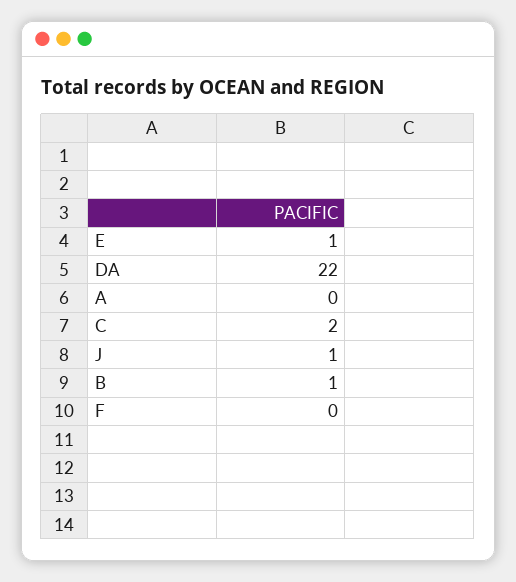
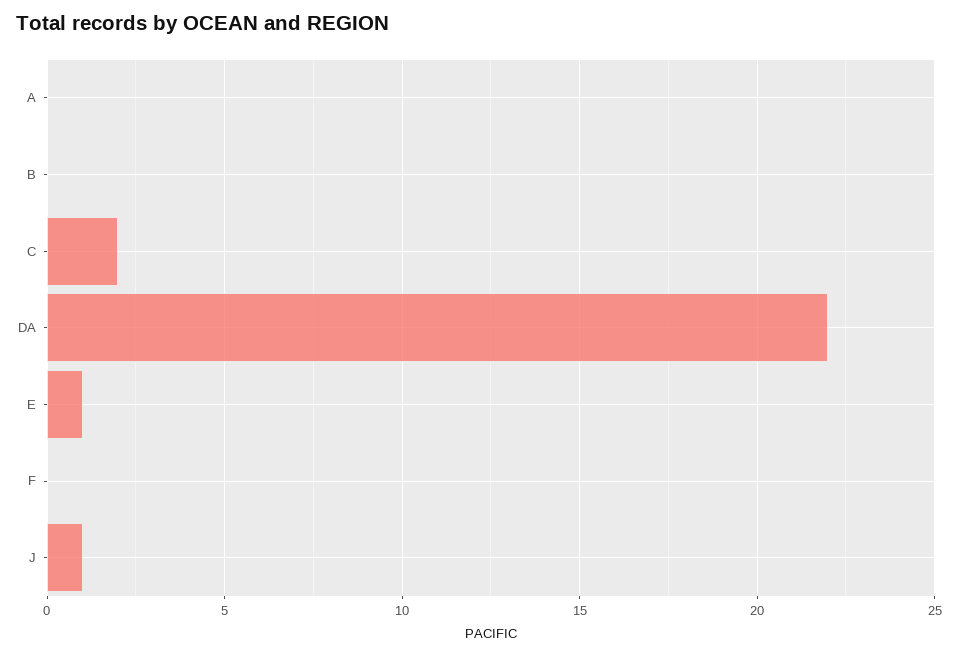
B: 1 -> 0

